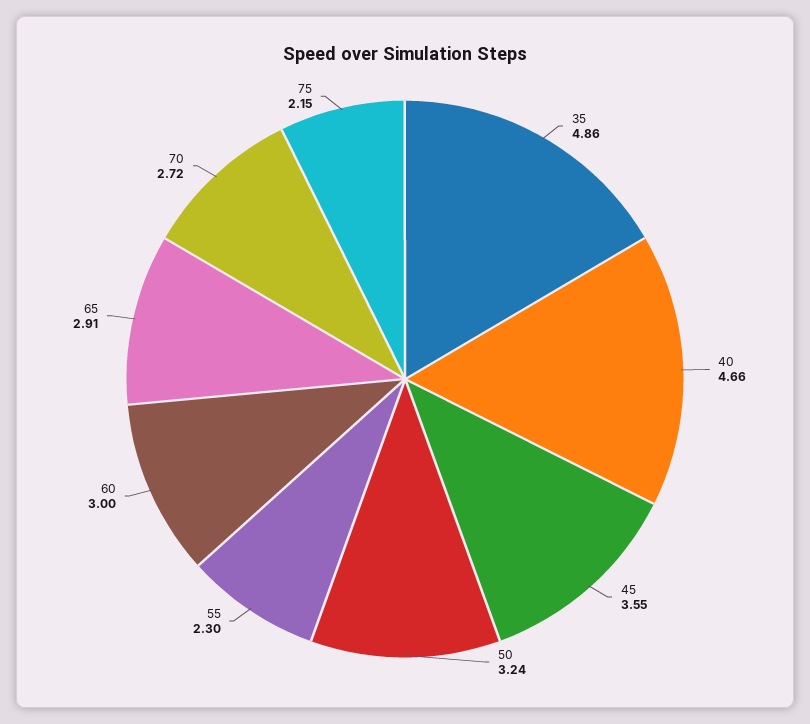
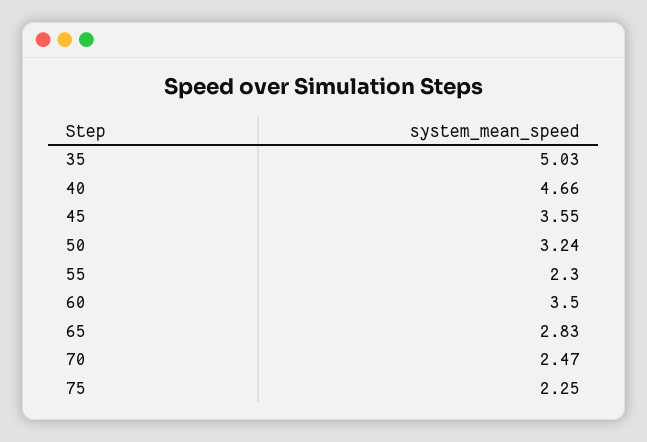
35: 4.86 -> 5.03
60: 3 -> 3.5
65: 2.91 -> 2.83
70: 2.72 -> 2.47
75: 2.15 -> 2.25

